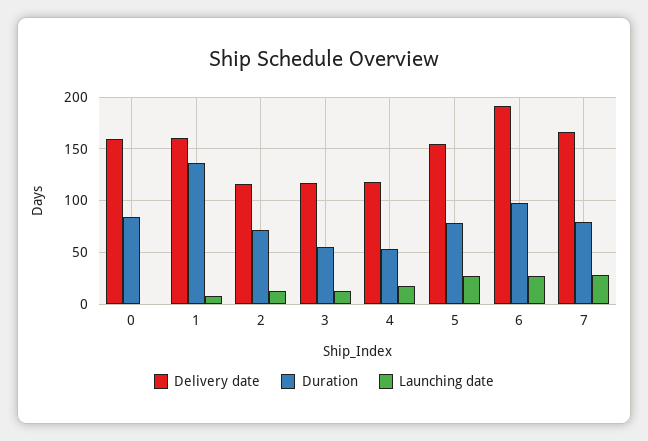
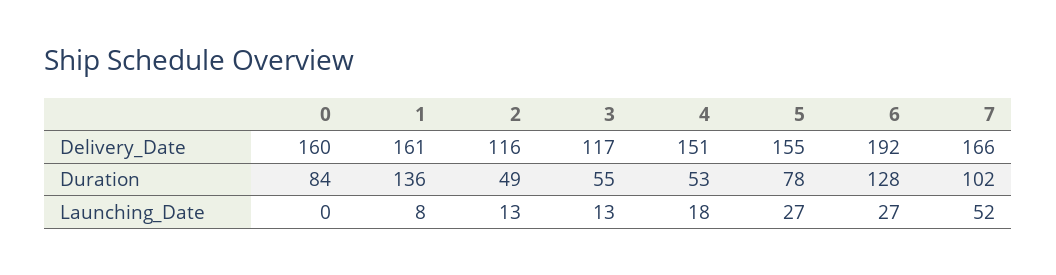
Duration, 2: 70 -> 49
Delivery date, 4: 120 -> 151
Duration, 6: 100 -> 128
Duration, 7: 80 -> 102
Launching date, 7: 30 -> 52

